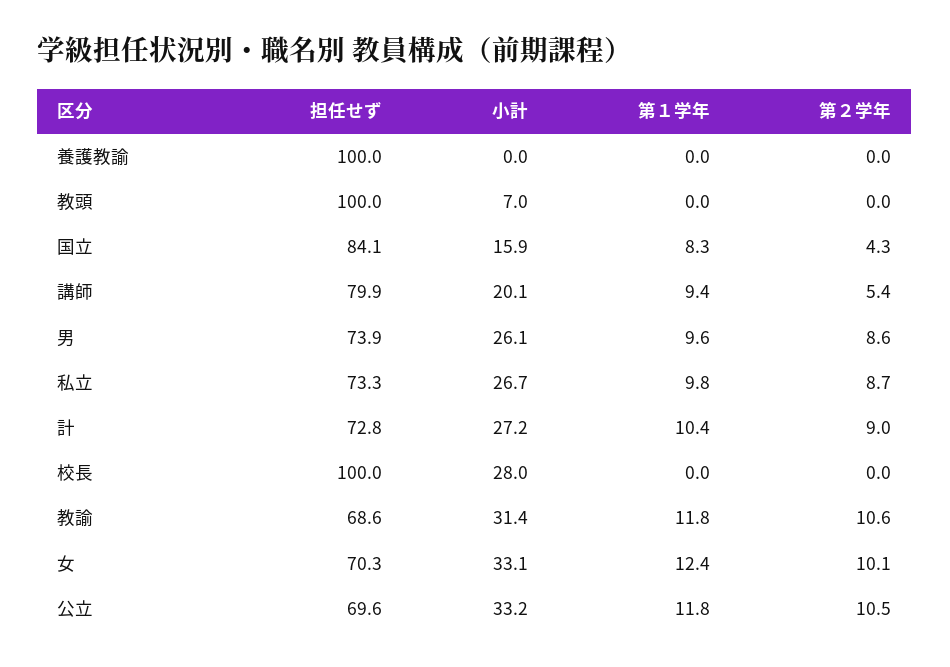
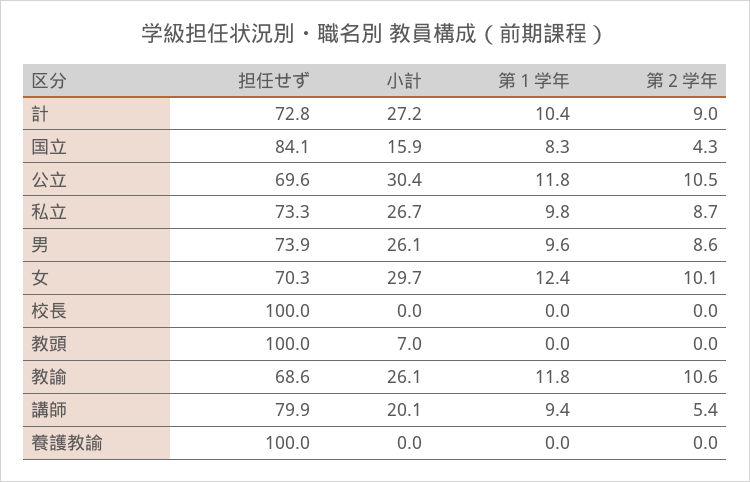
小計, 校長: 28 -> 0
小計, 教諭: 31.4 -> 26.1
小計, 女: 33.1 -> 29.7
小計, 公立: 33.2 -> 30.4

